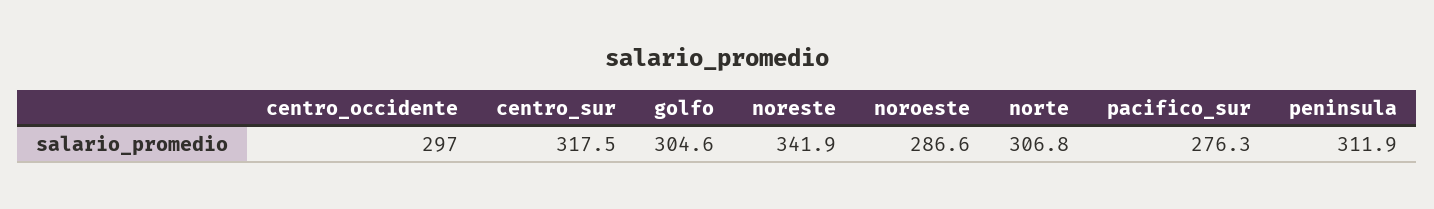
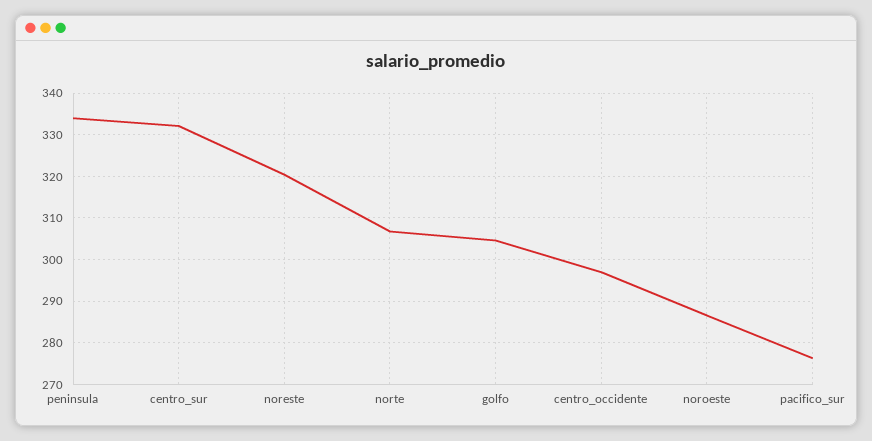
centro_sur: 317.5 -> 332
noreste: 341.9 -> 320
peninsula: 311.9 -> 334

